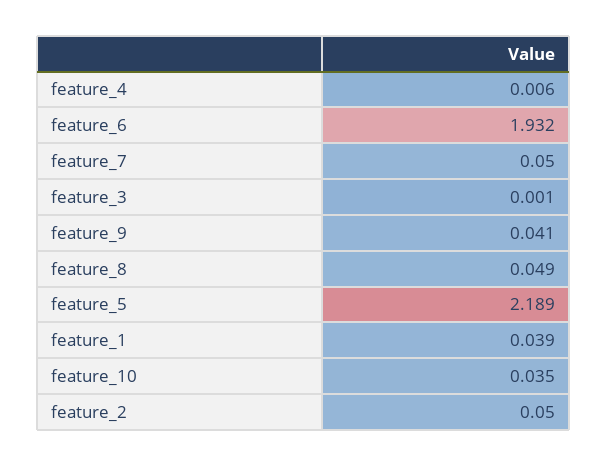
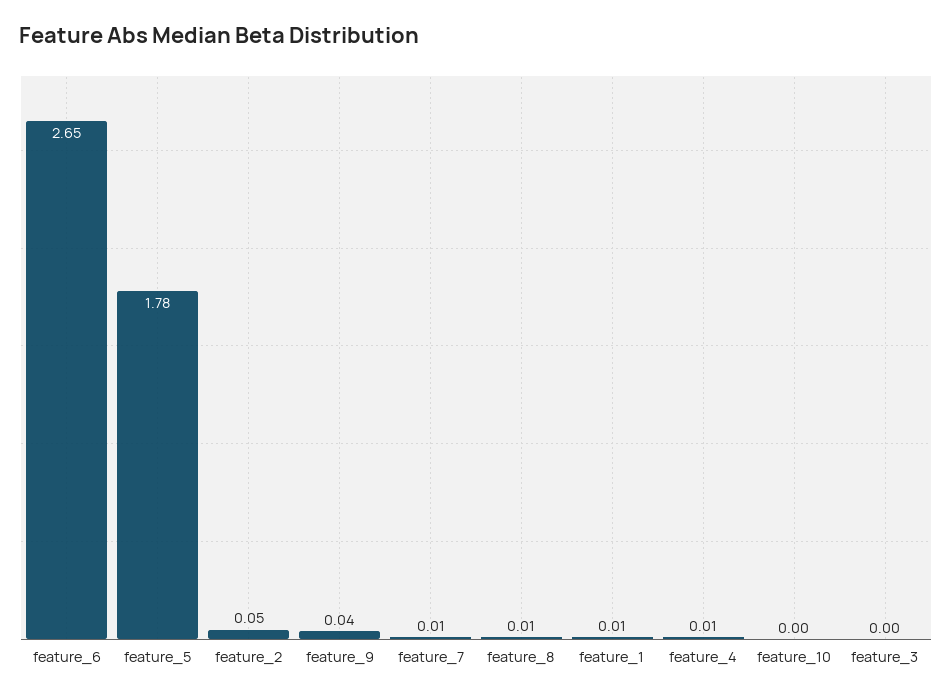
feature_6: 1.932 -> 2.65
feature_7: 0.05 -> 0.01
feature_8: 0.049 -> 0.01
feature_5: 2.189 -> 1.78
feature_1: 0.039 -> 0.01
feature_10: 0.035 -> 0

